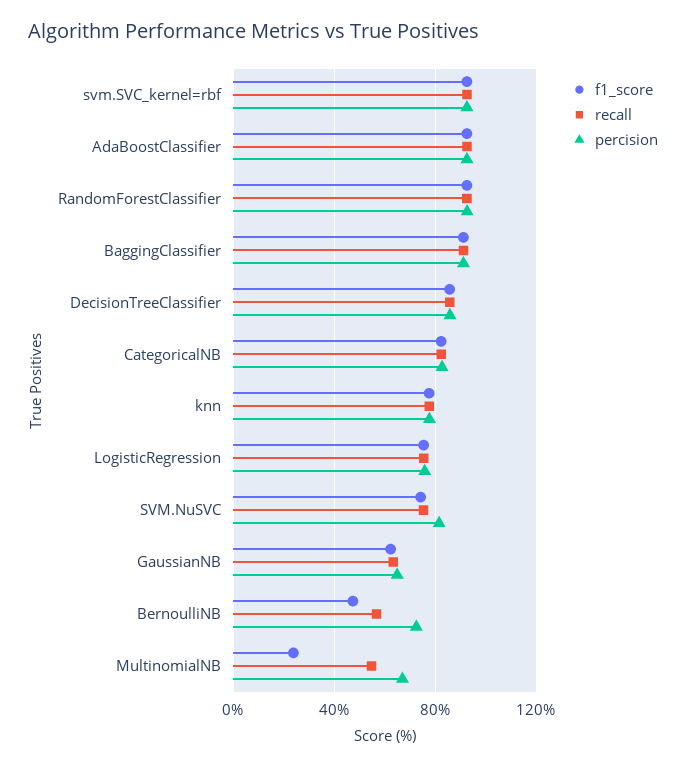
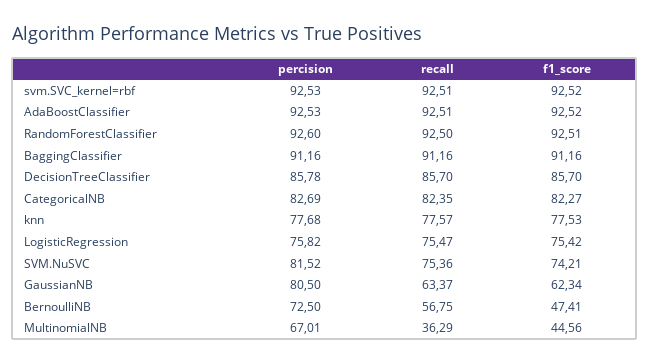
percision, GaussianNB: 65 -> 80.5
f1_score, MultinomialNB: 25 -> 44.56
recall, MultinomialNB: 55 -> 36.29

